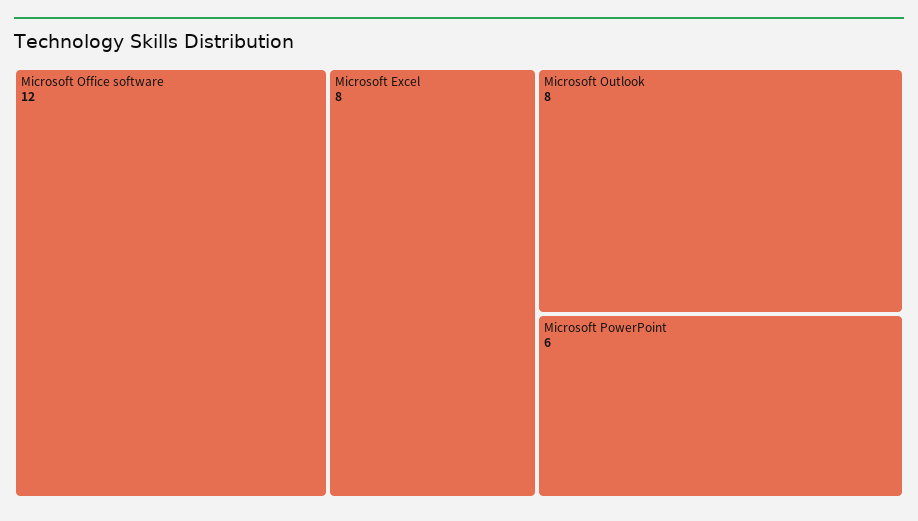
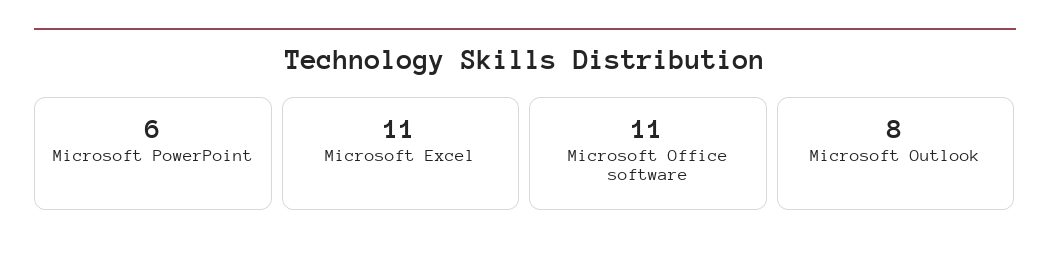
Microsoft Office software: 12 -> 11
Microsoft Excel: 8 -> 11

